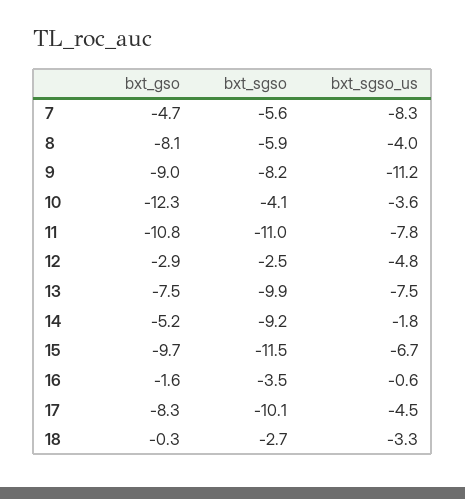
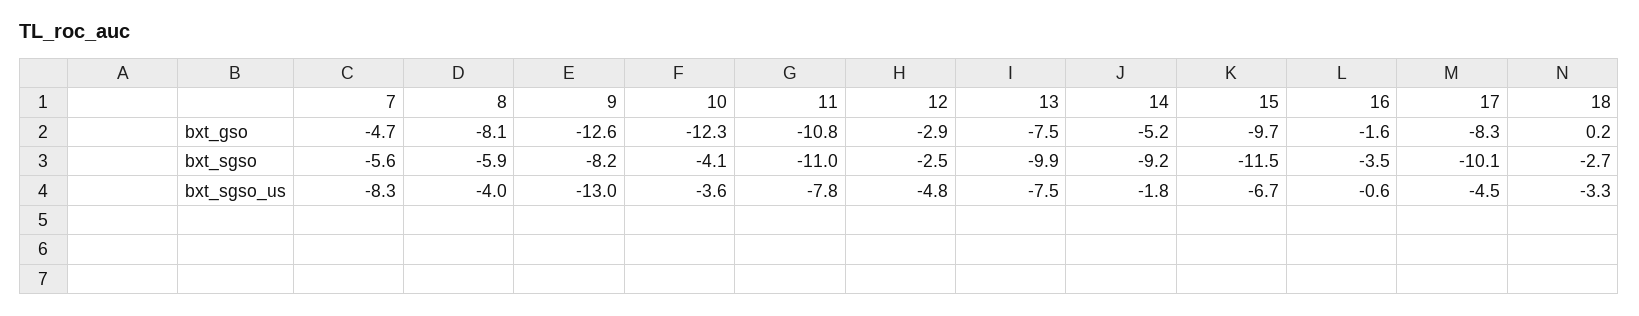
bxt_gso, 9: -9 -> -12.6
bxt_sgso_us, 9: -11.2 -> -13
bxt_gso, 18: -0.3 -> 0.2

